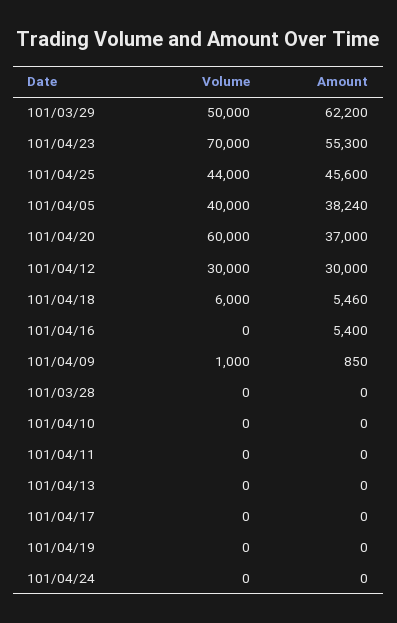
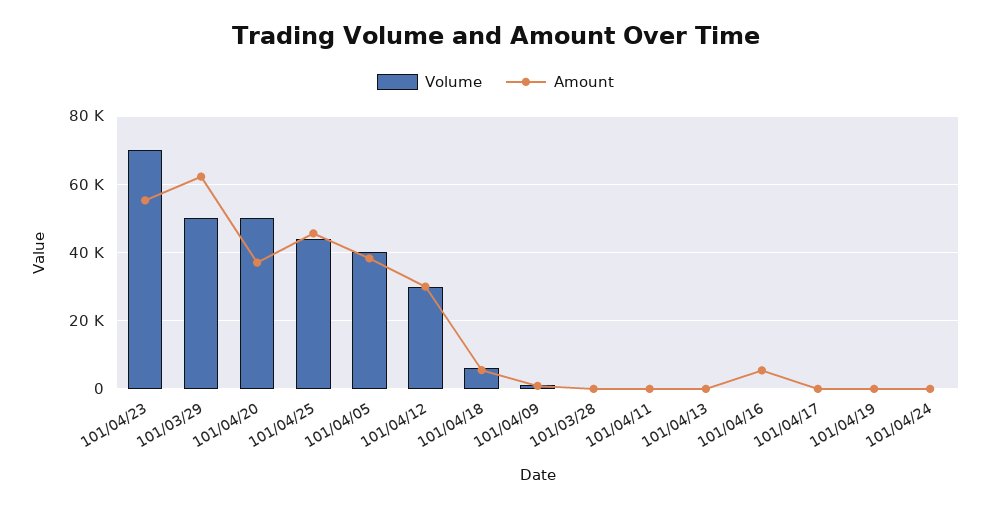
Volume, 101/04/20: 60000 -> 50000
Volume, 101/04/10: 0 -> none
Amount, 101/04/10: 0 -> none

